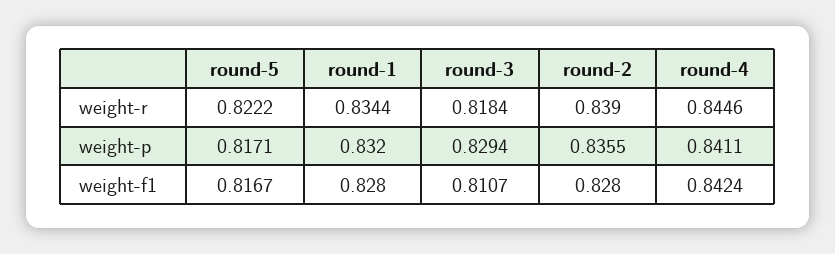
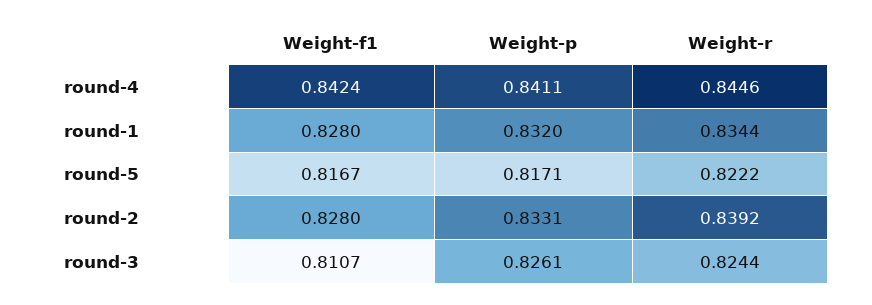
round-3, weight-r: 0.8184 -> 0.8244
round-2, weight-r: 0.839 -> 0.8392
round-3, weight-p: 0.8294 -> 0.8261
round-2, weight-p: 0.8355 -> 0.8331

